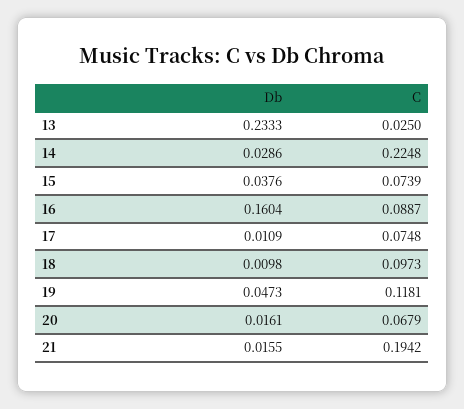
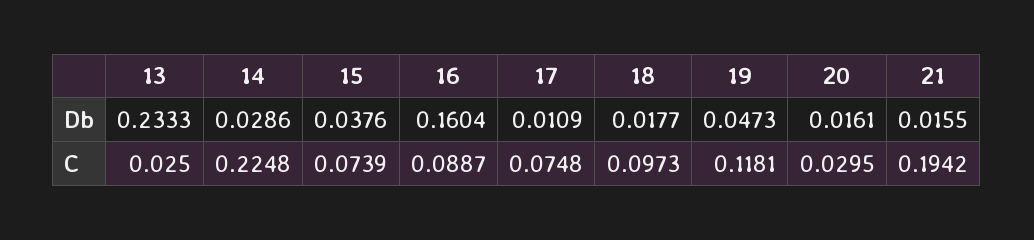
Db, 18: 0.0098 -> 0.0177
C, 20: 0.0679 -> 0.0295

